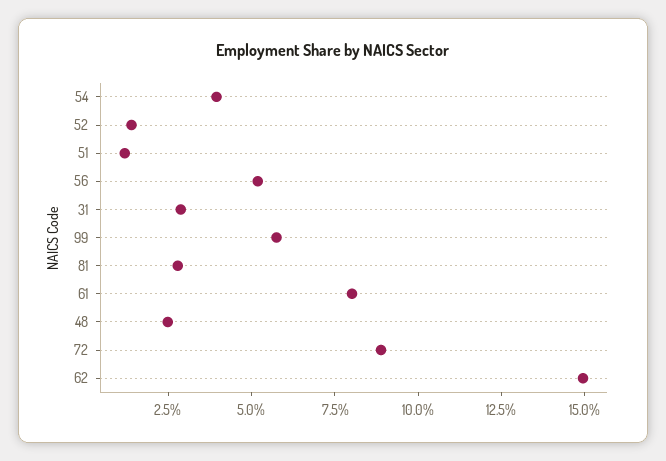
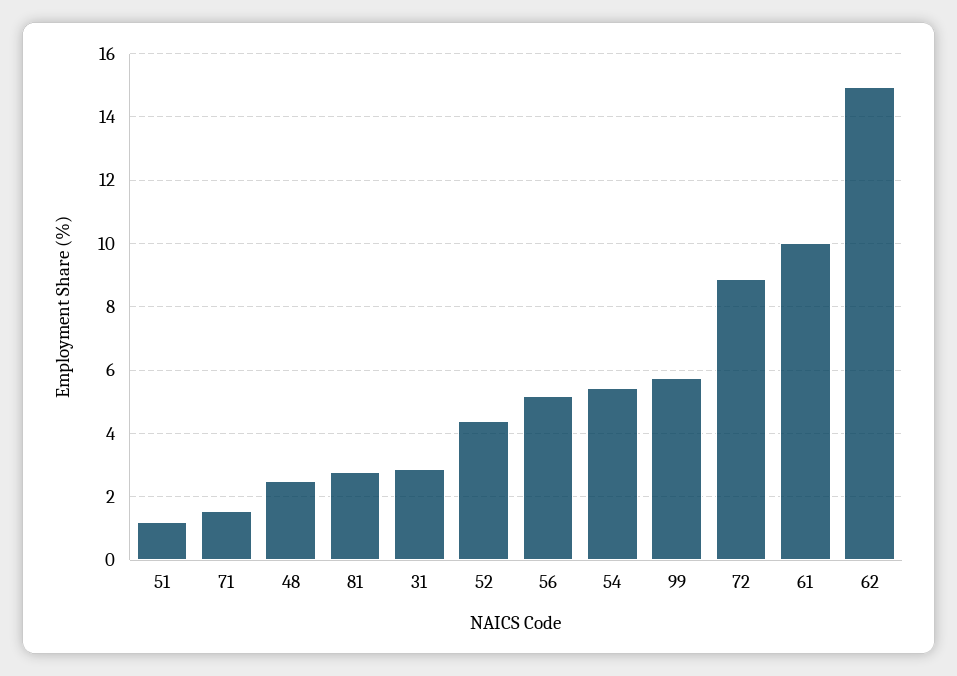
54: 4 -> 5.4
52: 1.5 -> 4.4
61: 8 -> 10
71: none -> 1.6

